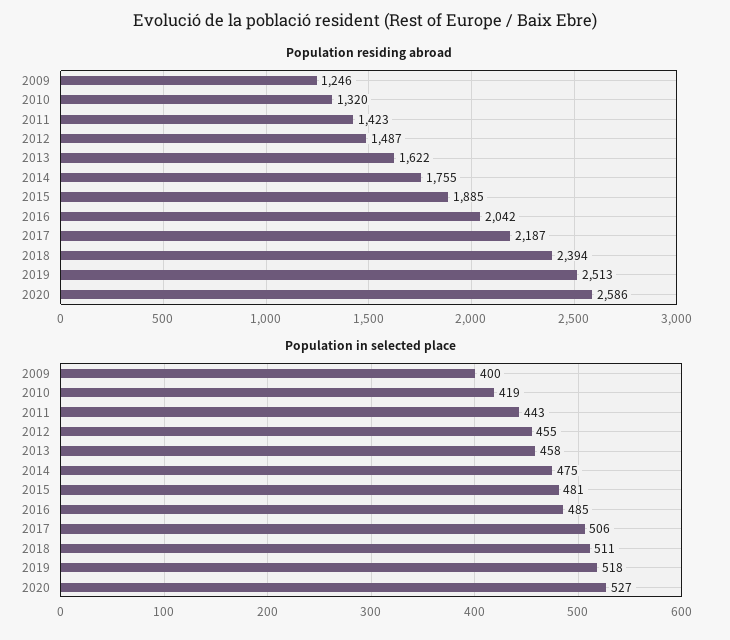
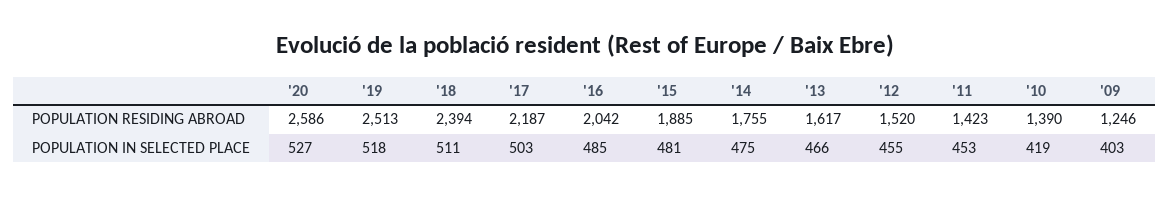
Population residing abroad, 2010: 1320 -> 1390
Population residing abroad, 2012: 1487 -> 1520
Population residing abroad, 2013: 1622 -> 1617
Population in selected place, 2009: 400 -> 403
Population in selected place, 2011: 443 -> 453
Population in selected place, 2013: 458 -> 466
Population in selected place, 2017: 506 -> 503

